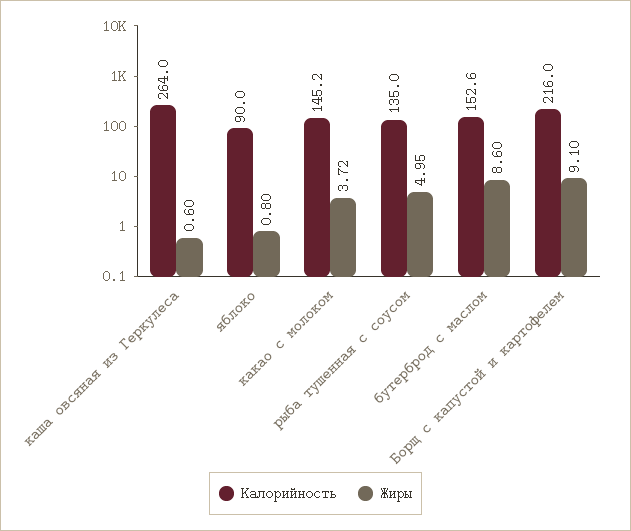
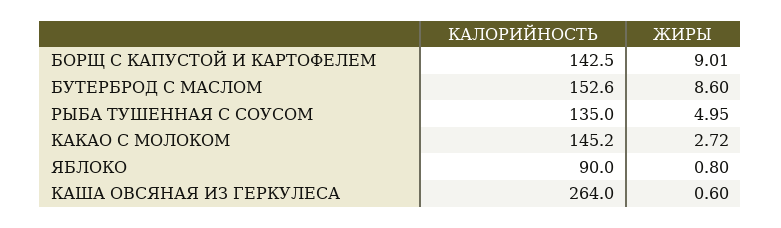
Жиры, какао с молоком: 3.72 -> 2.72
Калорийность, Борщ с капустой и картофелем: 216 -> 142.5
Жиры, Борщ с капустой и картофелем: 9.1 -> 9.01

